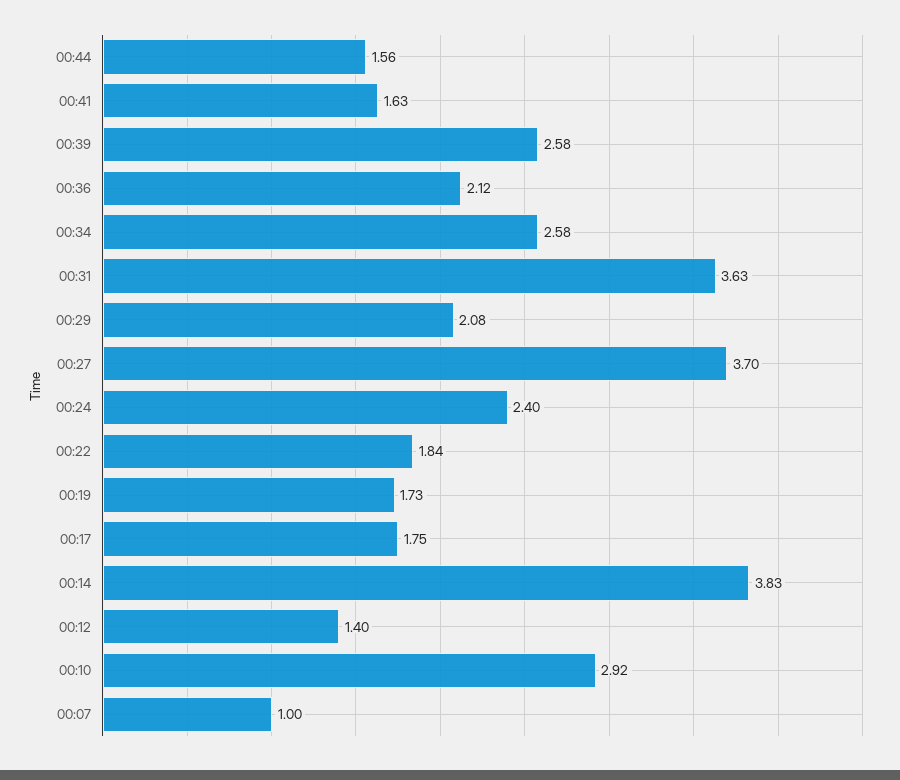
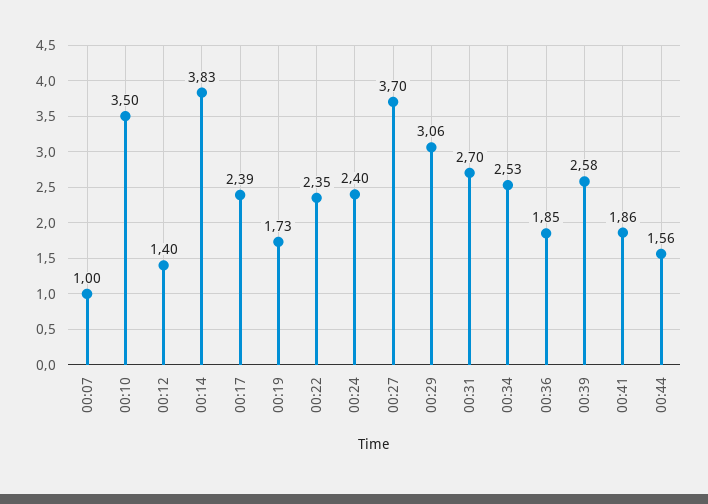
00:41: 1.63 -> 1.86
00:36: 2.12 -> 1.85
00:34: 2.58 -> 2.53
00:31: 3.63 -> 2.7
00:29: 2.08 -> 3.06
00:22: 1.84 -> 2.35
00:17: 1.75 -> 2.39
00:10: 2.92 -> 3.5

